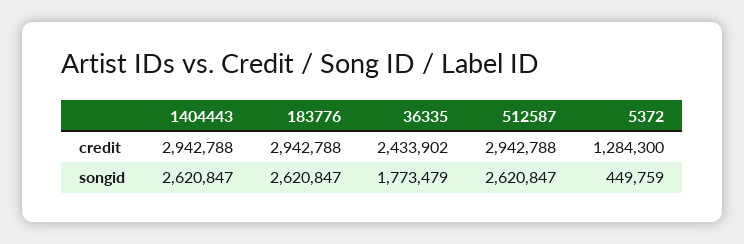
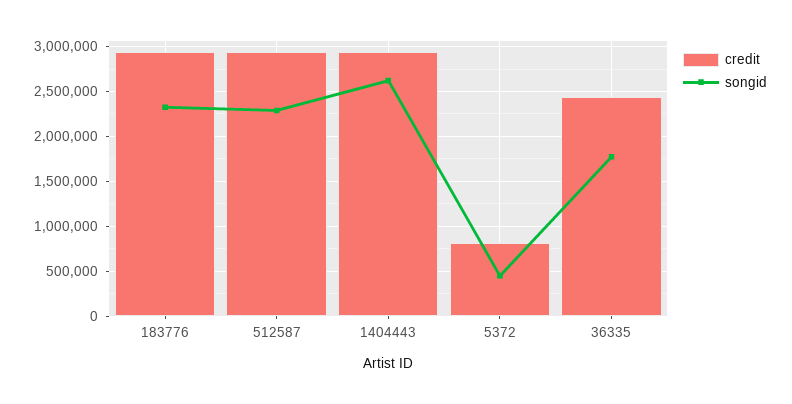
credit, 5372: 1284300 -> 800000
songid, 183776: 2620847 -> 2300000
songid, 512587: 2620847 -> 2300000

